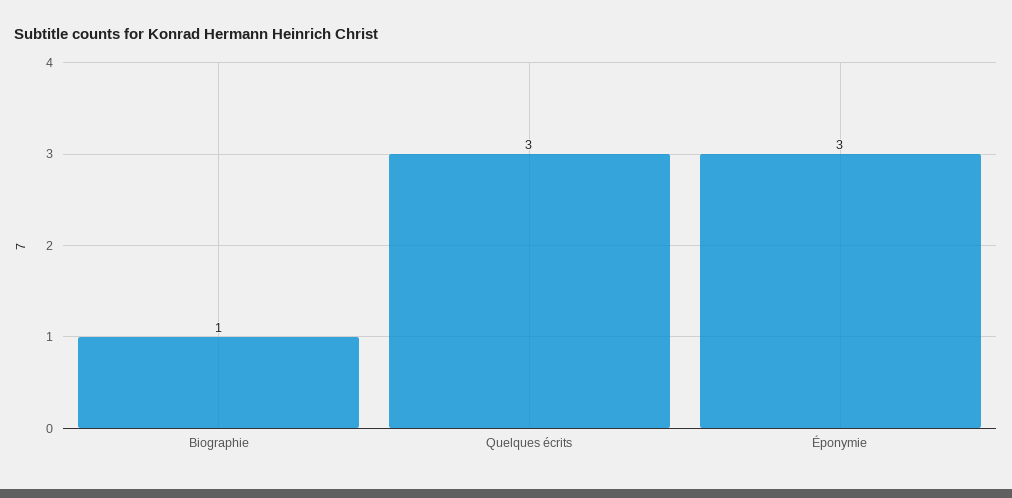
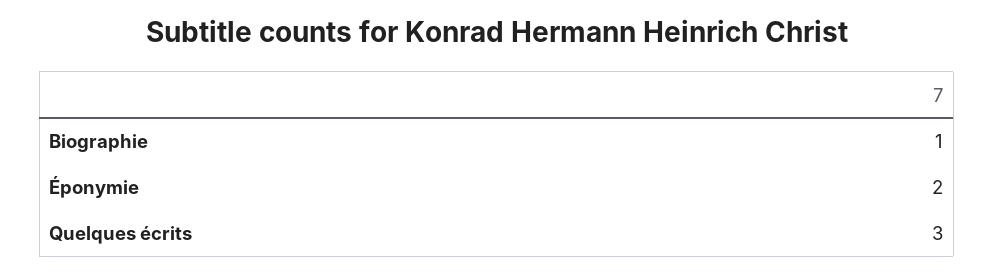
Éponymie: 3 -> 2

